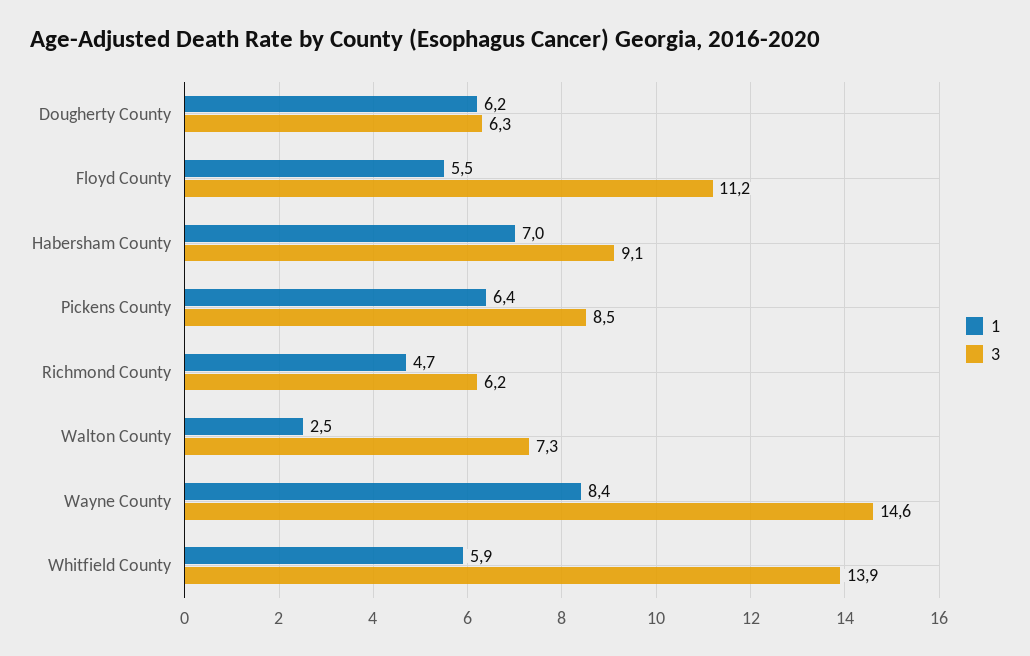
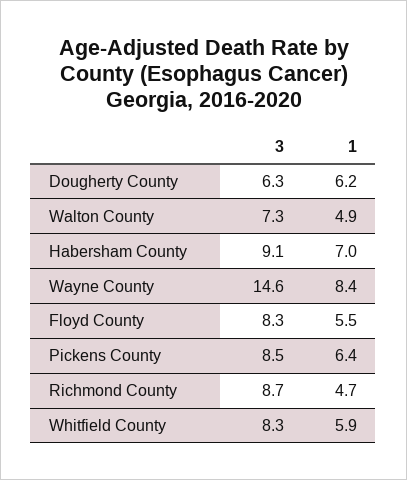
3, Floyd County: 11.2 -> 8.3
3, Richmond County: 6.2 -> 8.7
1, Walton County: 2.5 -> 4.9
3, Whitfield County: 13.9 -> 8.3

